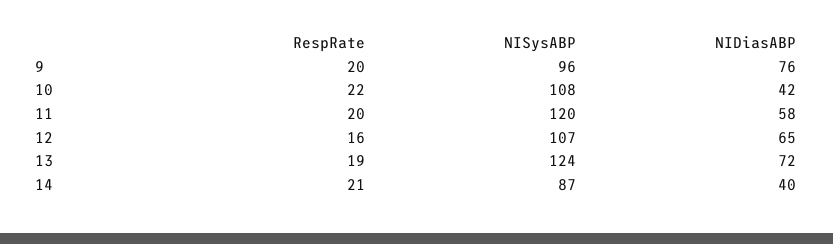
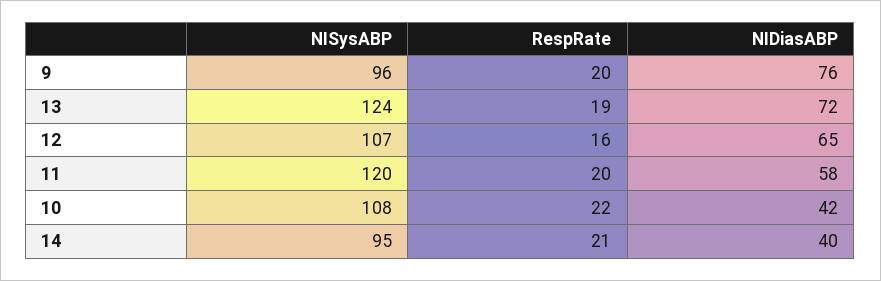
NISysABP, 14: 87 -> 95

